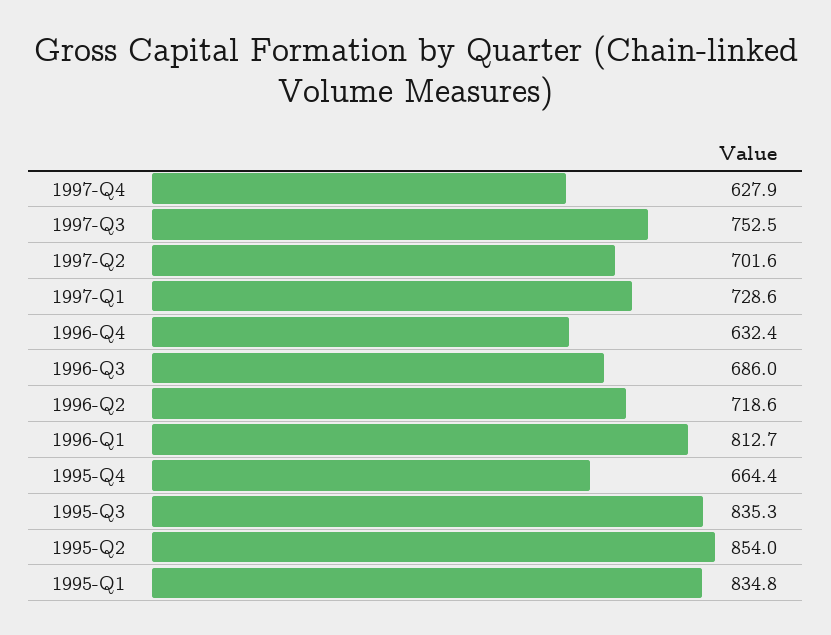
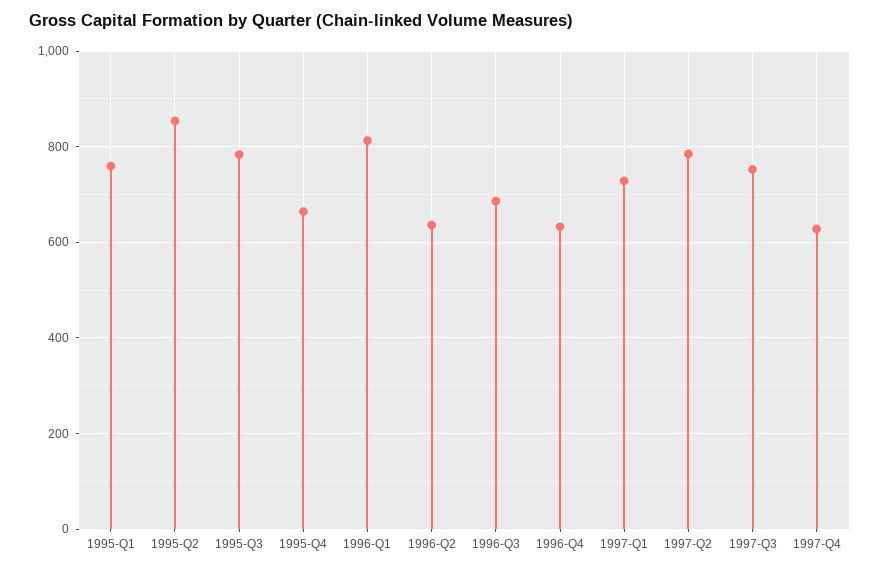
1997-Q2: 701.6 -> 780
1996-Q2: 718.6 -> 640
1995-Q3: 835.3 -> 780
1995-Q1: 834.8 -> 760

